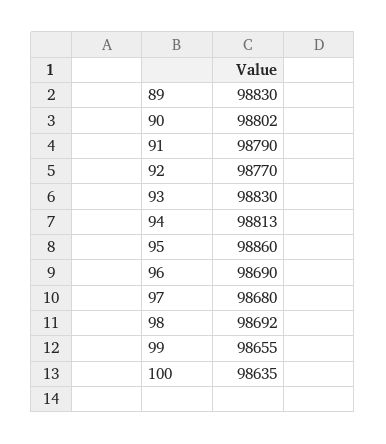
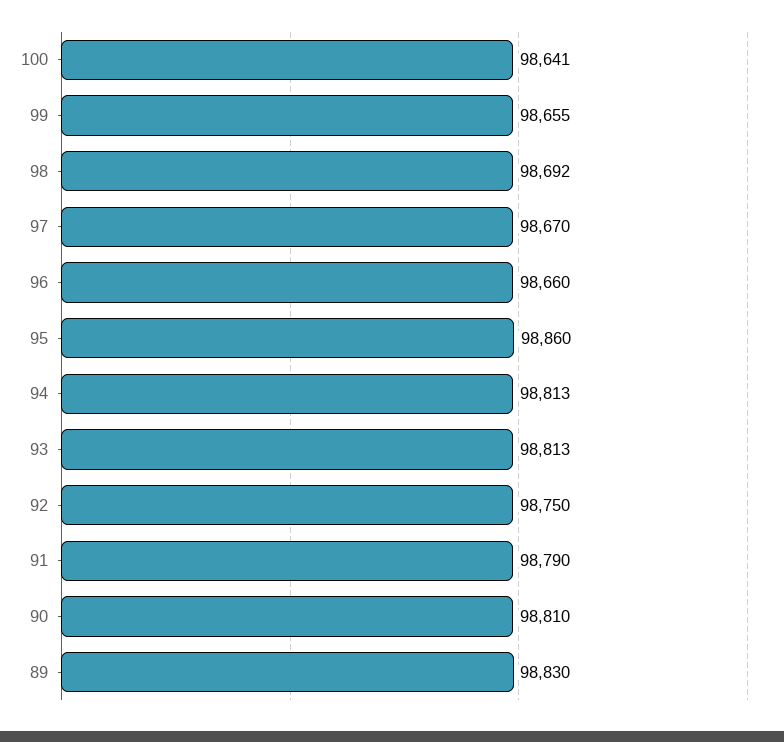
90: 98802 -> 98810
92: 98770 -> 98750
93: 98830 -> 98813
96: 98690 -> 98660
97: 98680 -> 98670
100: 98635 -> 98641

